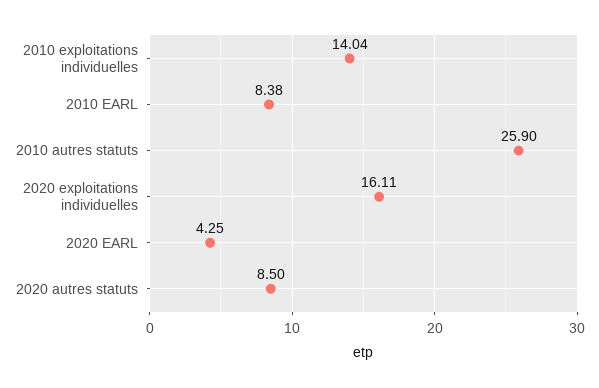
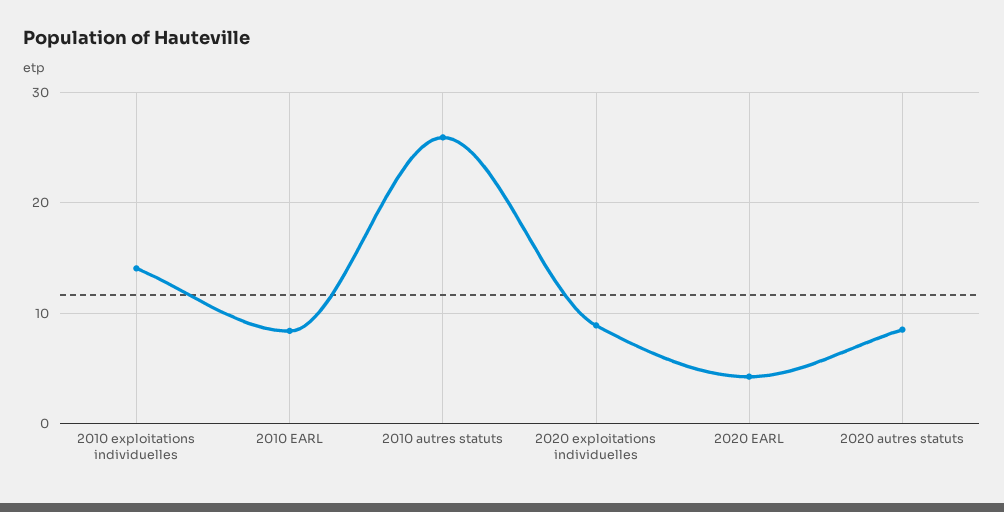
2020 exploitations individuelles: 16.11 -> 9

